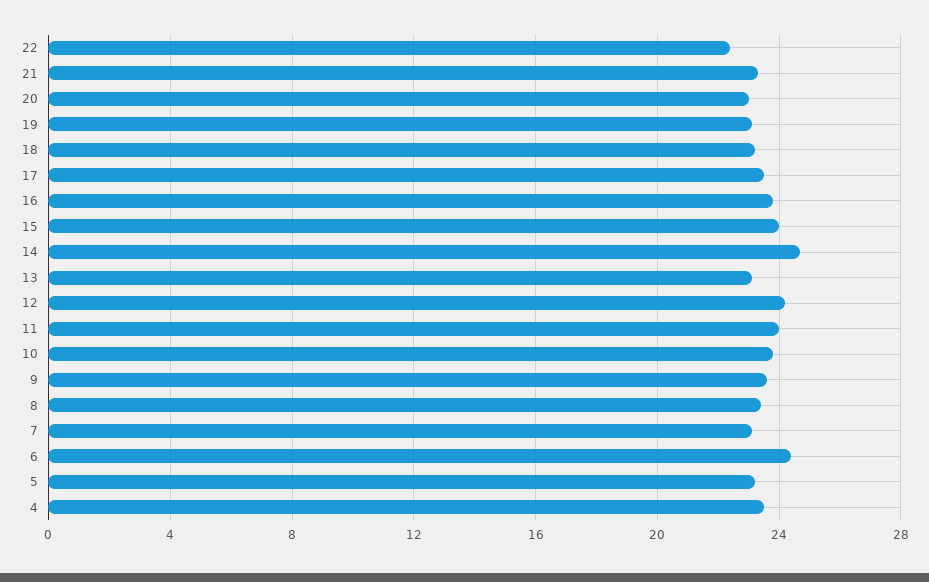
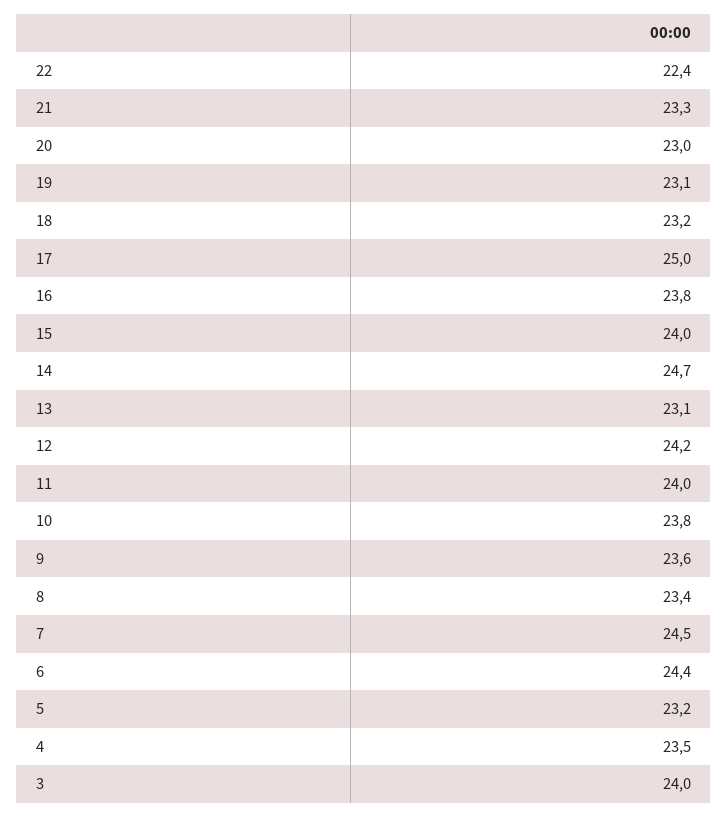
17: 23.5 -> 25
7: 23 -> 24.5
3: none -> 24

